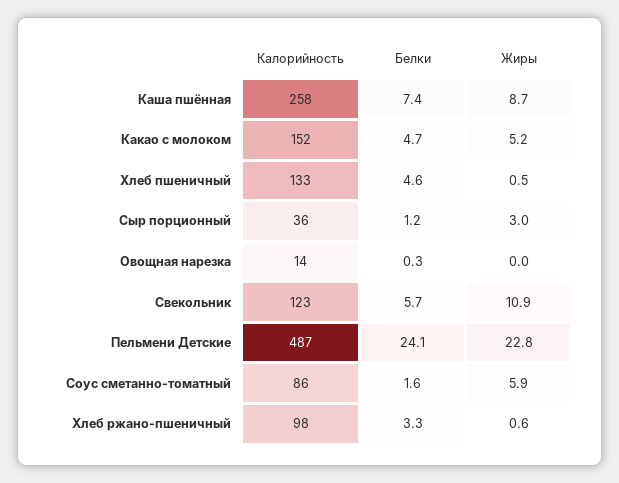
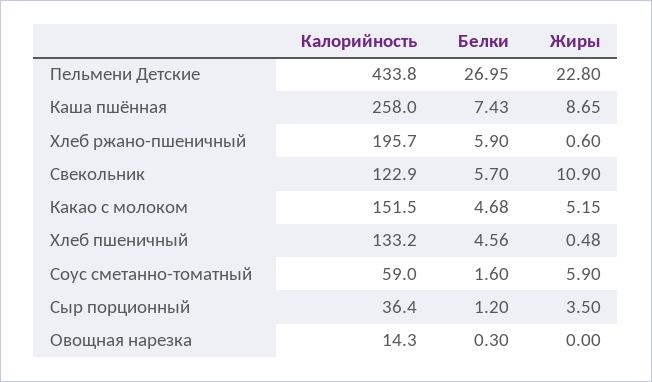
Жиры, Сыр порционный: 3 -> 3.5
Калорийность, Пельмени Детские: 487 -> 433.8
Белки, Пельмени Детские: 24.1 -> 26.95
Калорийность, Соус сметанно-томатный: 86 -> 59
Калорийность, Хлеб ржано-пшеничный: 98 -> 195.7
Белки, Хлеб ржано-пшеничный: 3.3 -> 5.9

